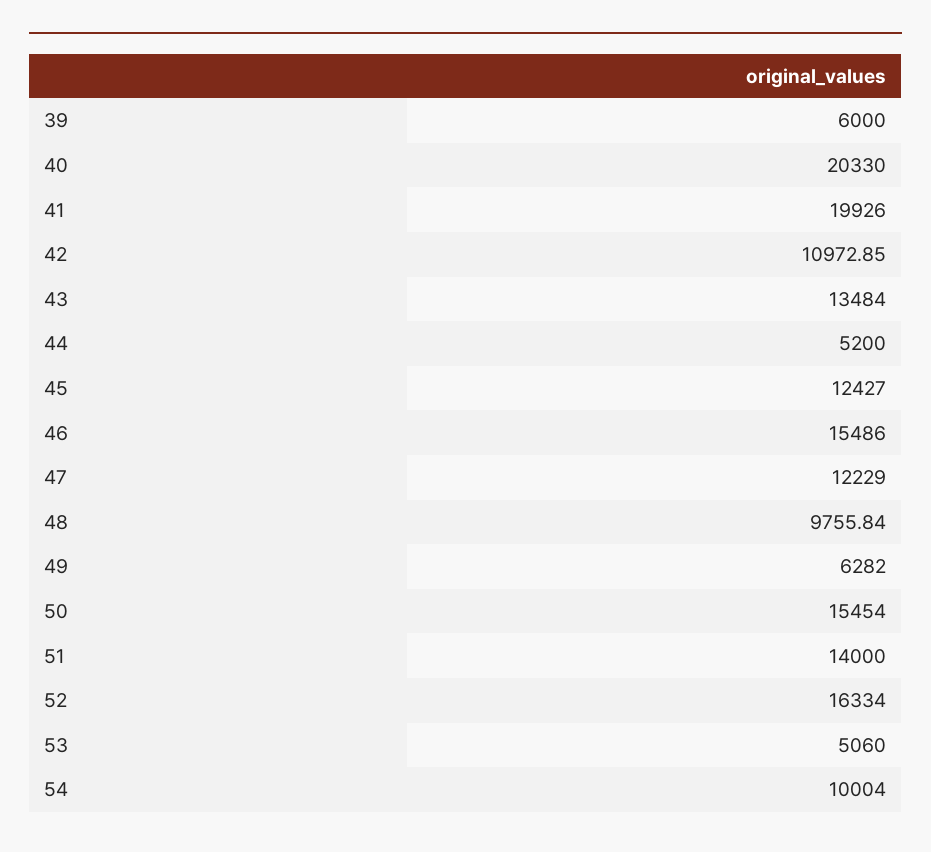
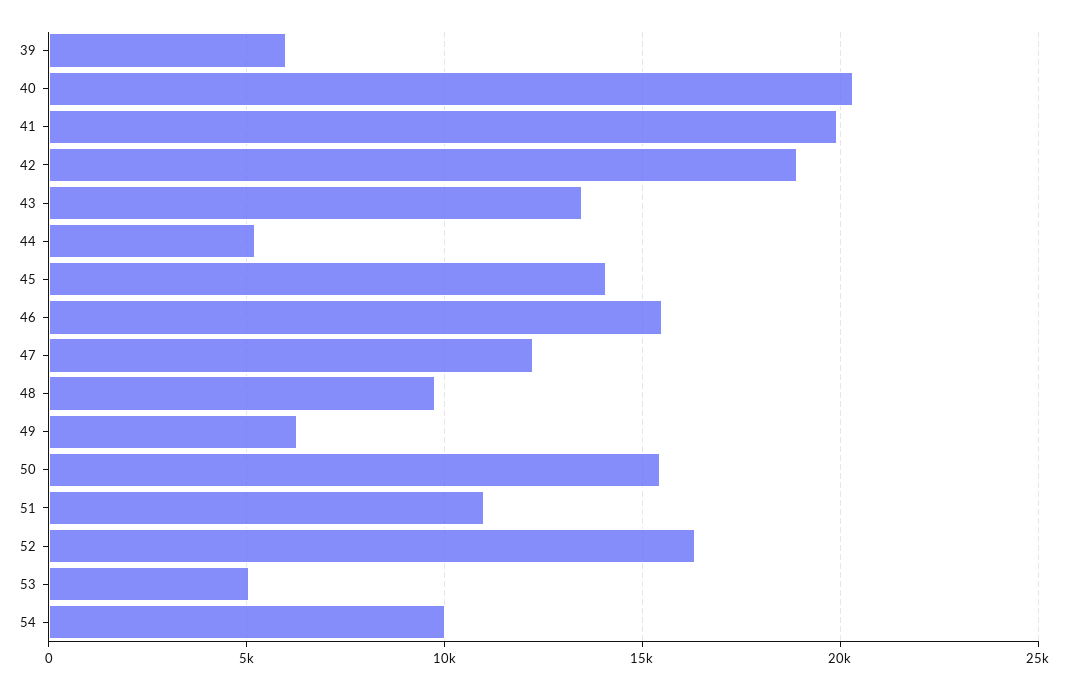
42: 10972.85 -> 19000
45: 12427 -> 14000
51: 14000 -> 11000

